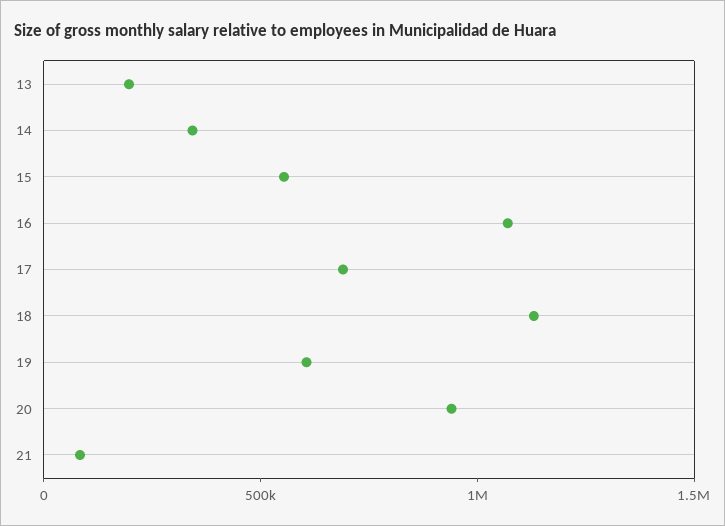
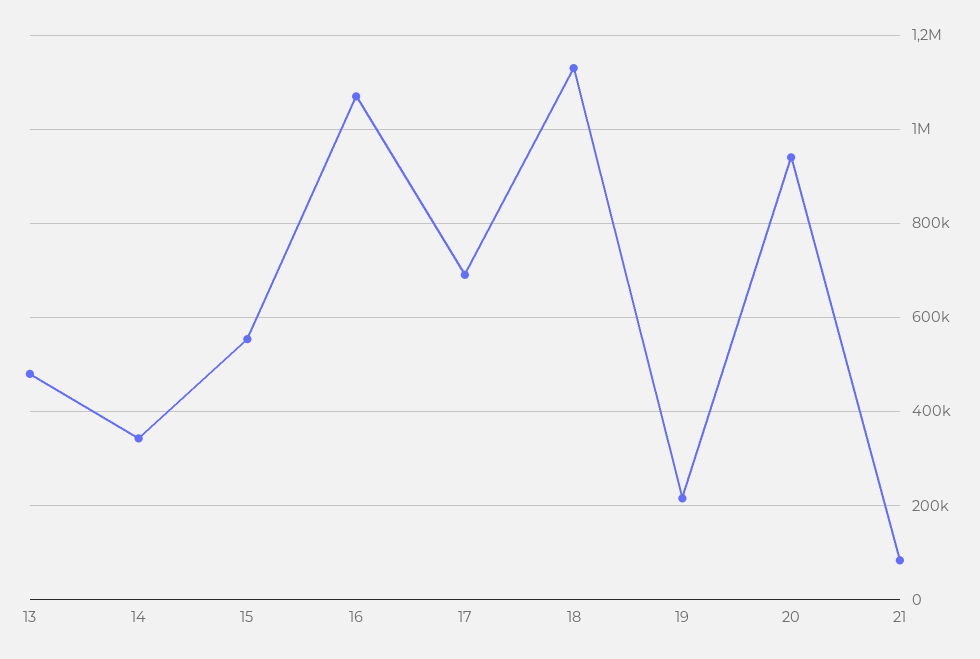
13: 200000 -> 480000
19: 600000 -> 220000

